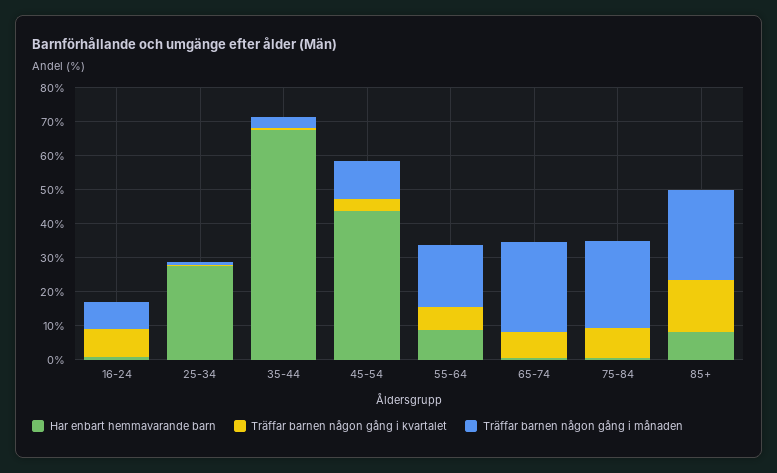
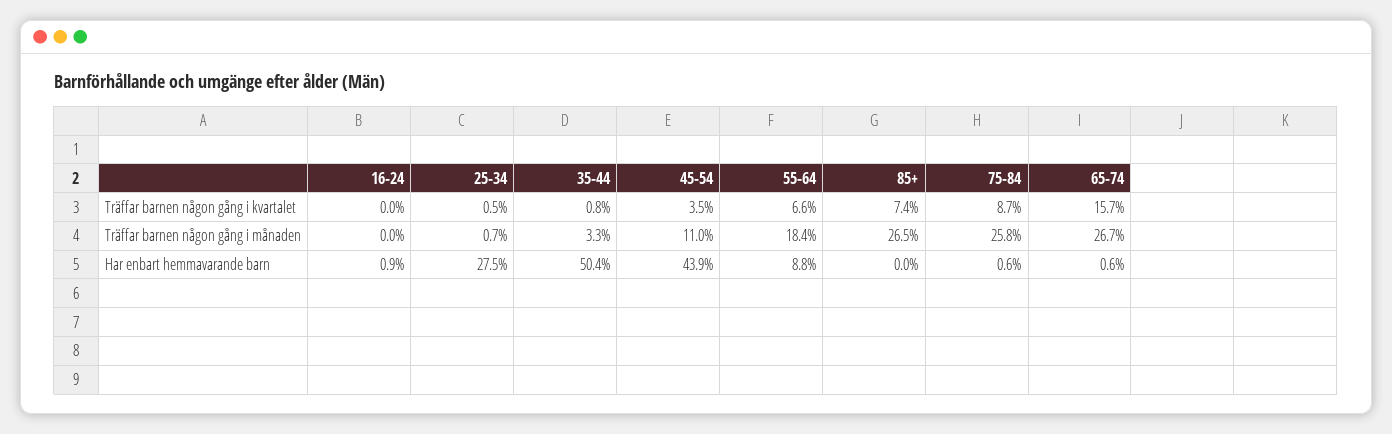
Träffar barnen någon gång i kvartalet, 16-24: 7.5 -> 0
Träffar barnen någon gång i månaden, 16-24: 7.5 -> 0
Har enbart hemmavarande barn, 35-44: 67.5 -> 50.4
Träffar barnen någon gång i kvartalet, 65-74: 7.5 -> 15.7
Har enbart hemmavarande barn, 85+: 7.5 -> 0
Träffar barnen någon gång i kvartalet, 85+: 15 -> 7.4

